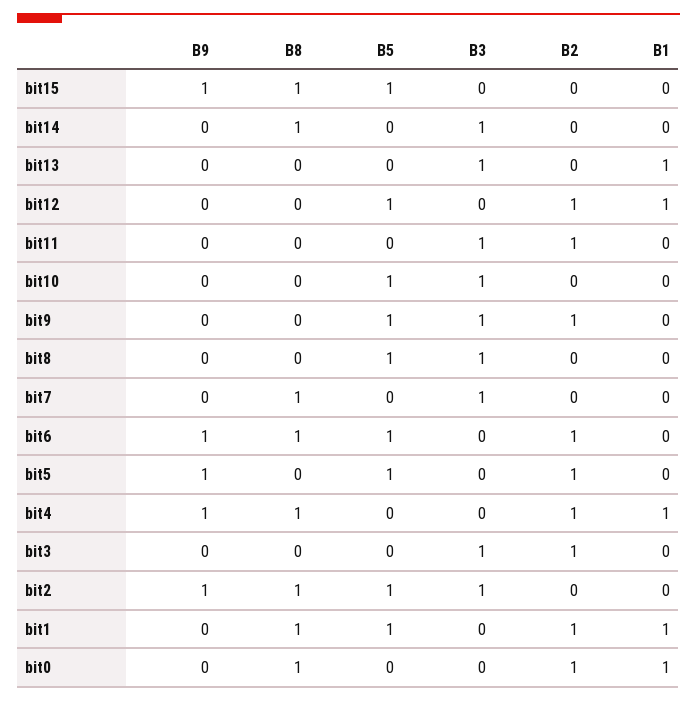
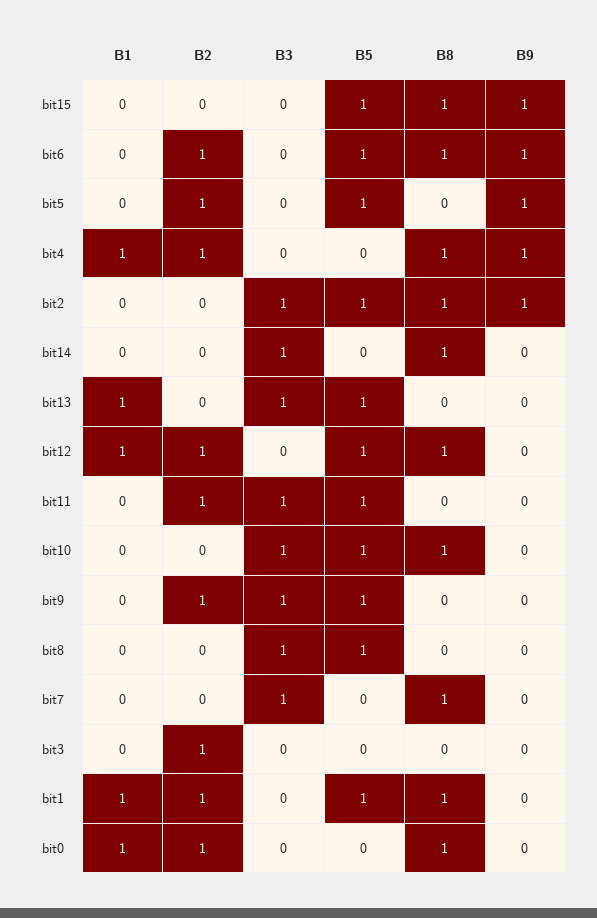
B5, bit13: 0 -> 1
B8, bit12: 0 -> 1
B5, bit11: 0 -> 1
B8, bit10: 0 -> 1
B3, bit3: 1 -> 0

